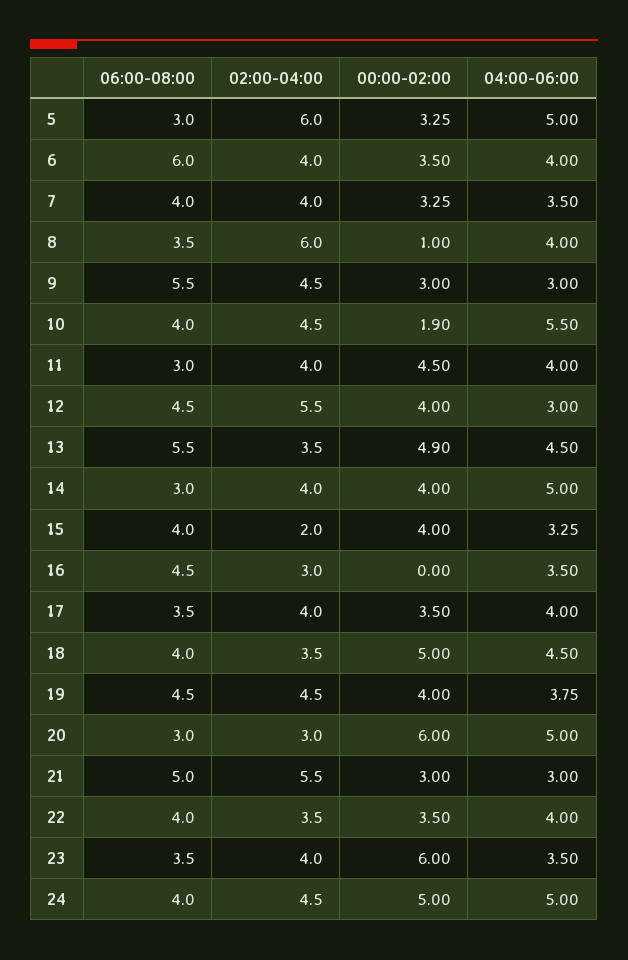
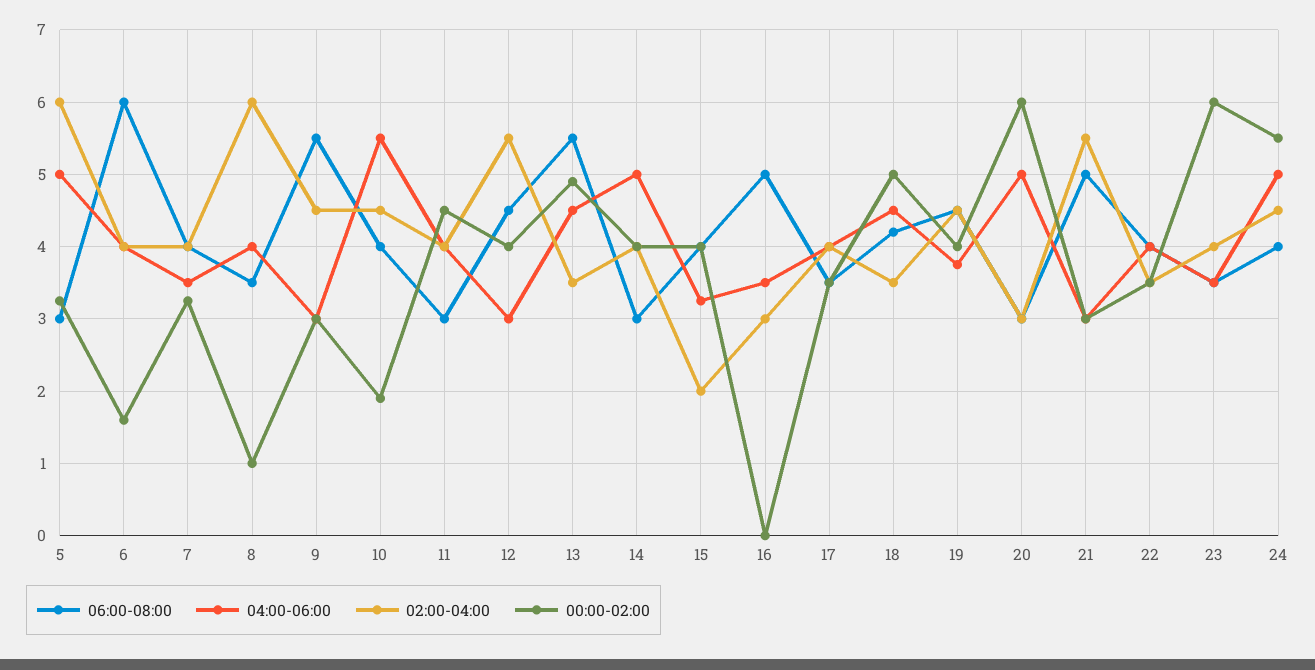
00:00-02:00, 6: 3.5 -> 1.6
06:00-08:00, 16: 4.5 -> 5
06:00-08:00, 18: 4 -> 4.2
00:00-02:00, 24: 5 -> 5.5

